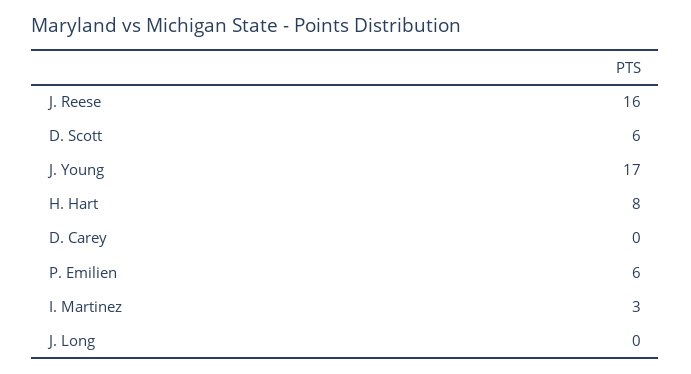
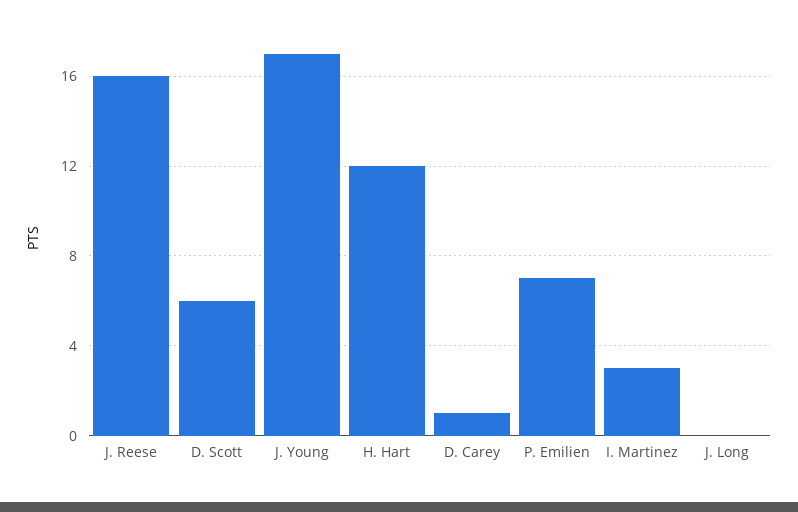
H. Hart: 8 -> 12
D. Carey: 0 -> 1
P. Emilien: 6 -> 7

